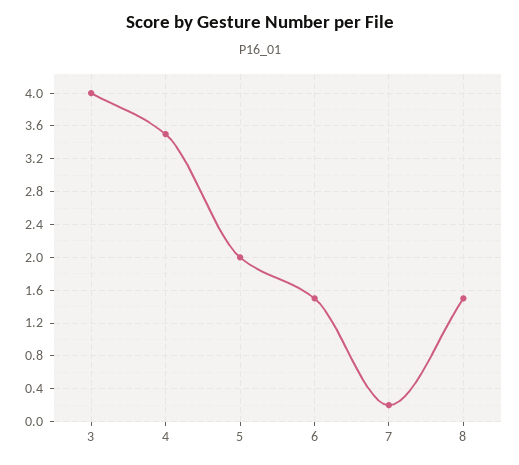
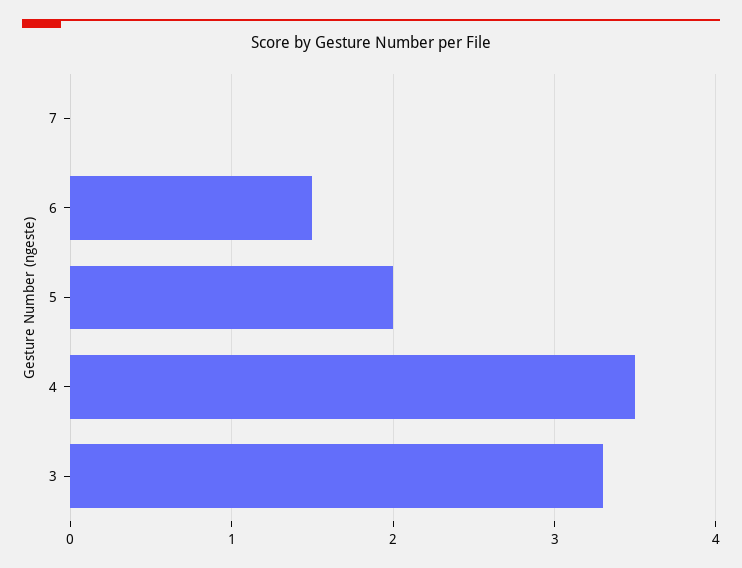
3: 4 -> 3.3
7: 0.2 -> 0
8: 1.5 -> none

